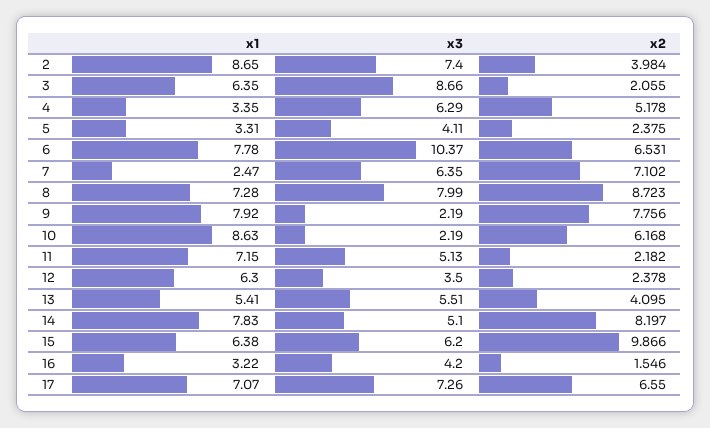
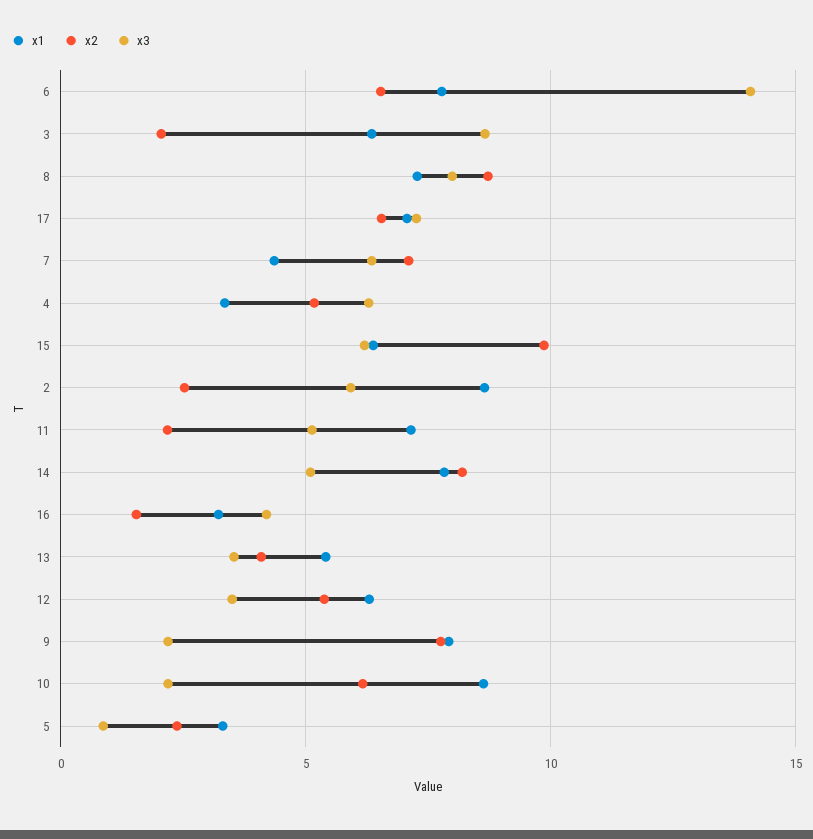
x3, 2: 7.4 -> 6
x2, 2: 3.984 -> 2.5
x3, 5: 4.11 -> 1
x3, 6: 10.37 -> 14
x1, 7: 2.47 -> 4.5
x2, 12: 2.378 -> 5.5
x3, 13: 5.51 -> 3.5

